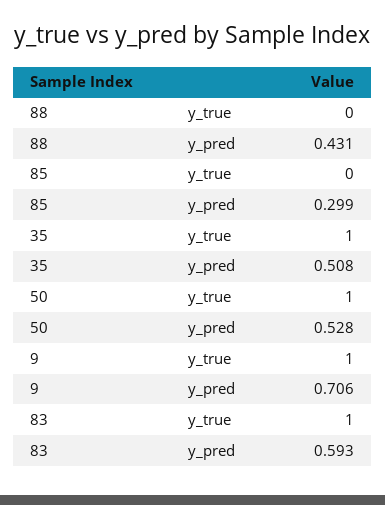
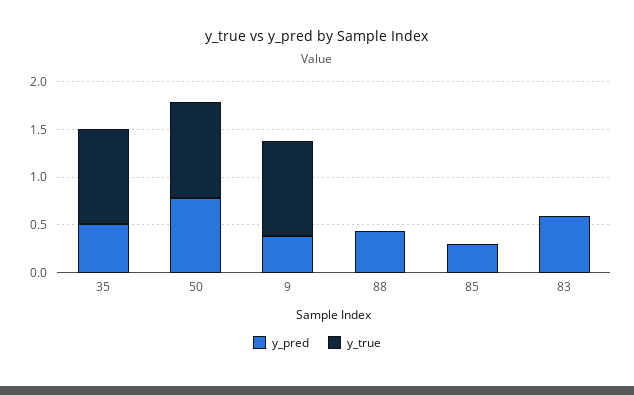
y_pred, 50: 0.528 -> 0.8
y_pred, 9: 0.706 -> 0.4
y_true, 83: 1 -> 0

